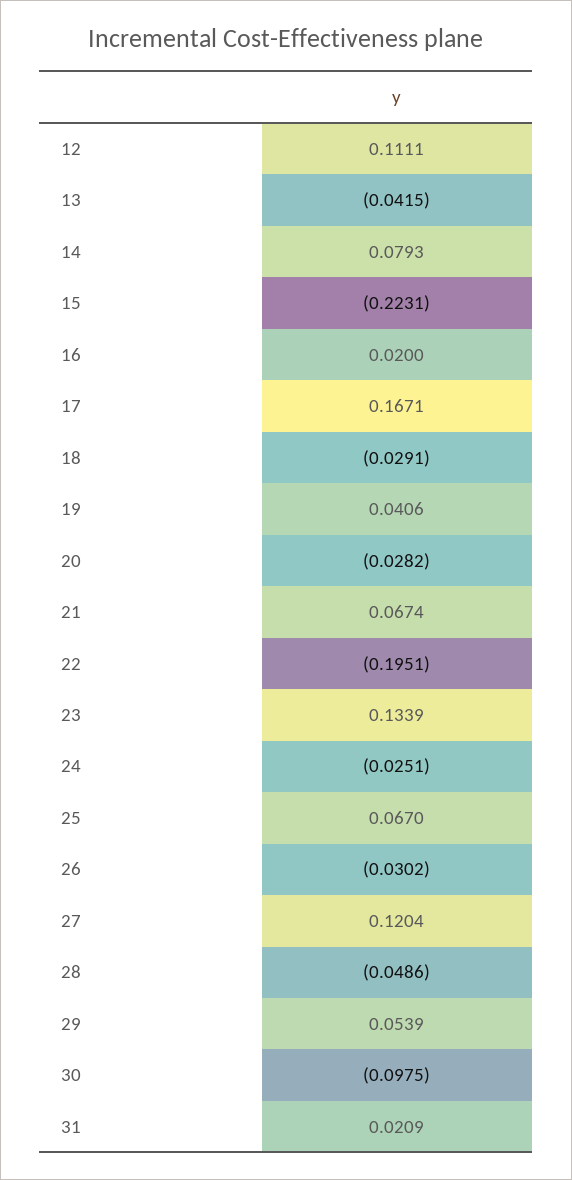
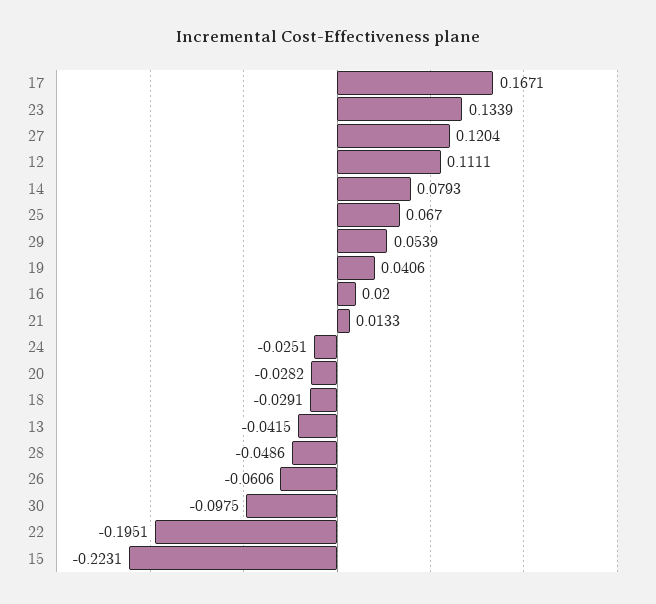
21: 0.0674 -> 0.0133
26: -0.0302 -> -0.0606
31: 0.0209 -> none

